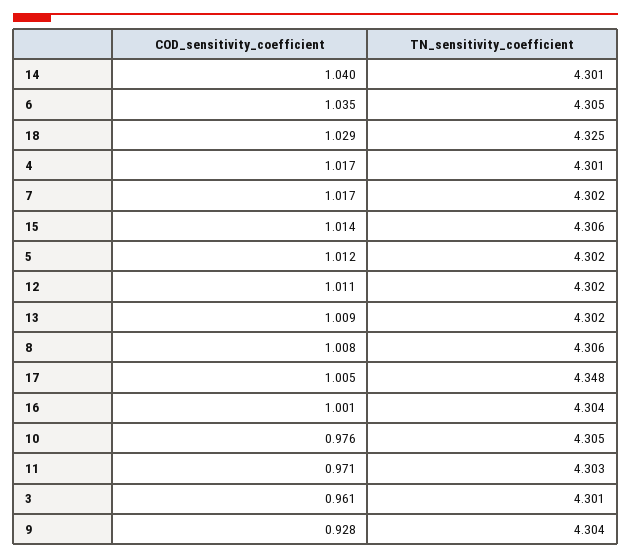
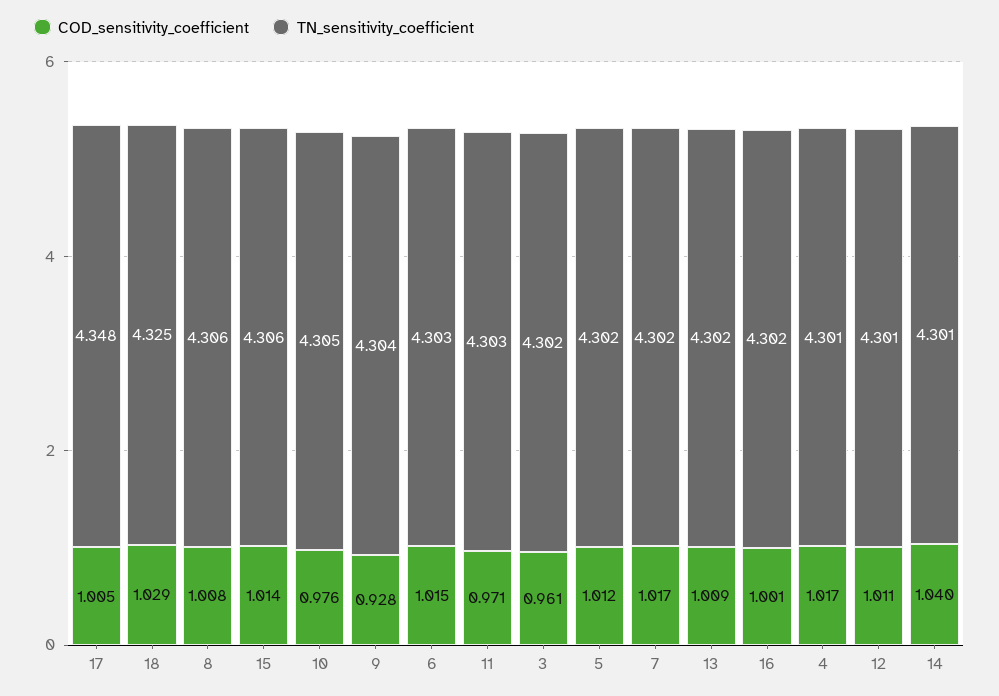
COD_sensitivity_coefficient, 6: 1.035 -> 1.015
TN_sensitivity_coefficient, 6: 4.305 -> 4.303
TN_sensitivity_coefficient, 12: 4.302 -> 4.301
TN_sensitivity_coefficient, 16: 4.304 -> 4.302
TN_sensitivity_coefficient, 3: 4.301 -> 4.302

